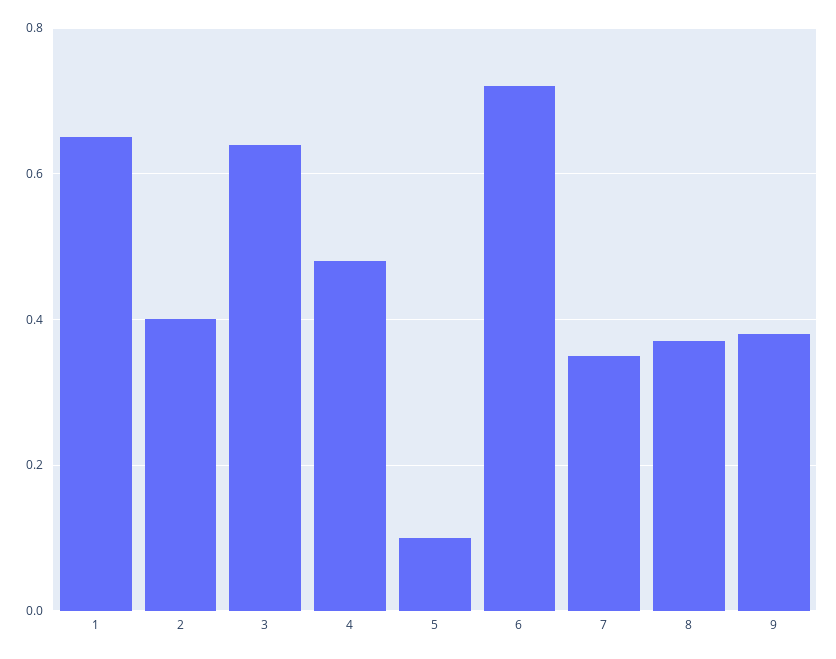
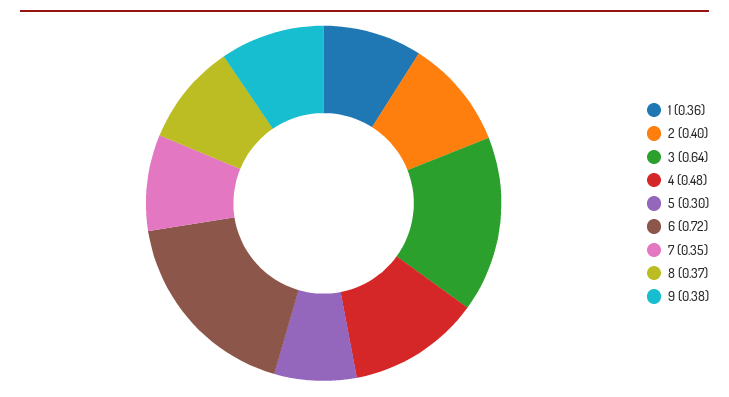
1: 0.65 -> 0.36
5: 0.1 -> 0.3

